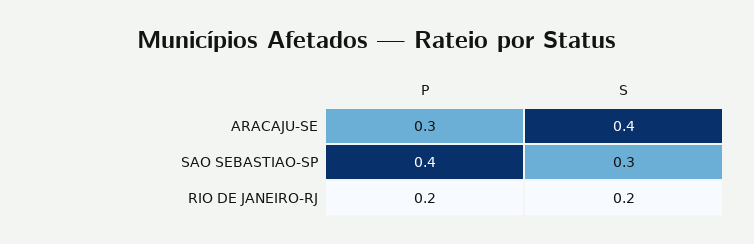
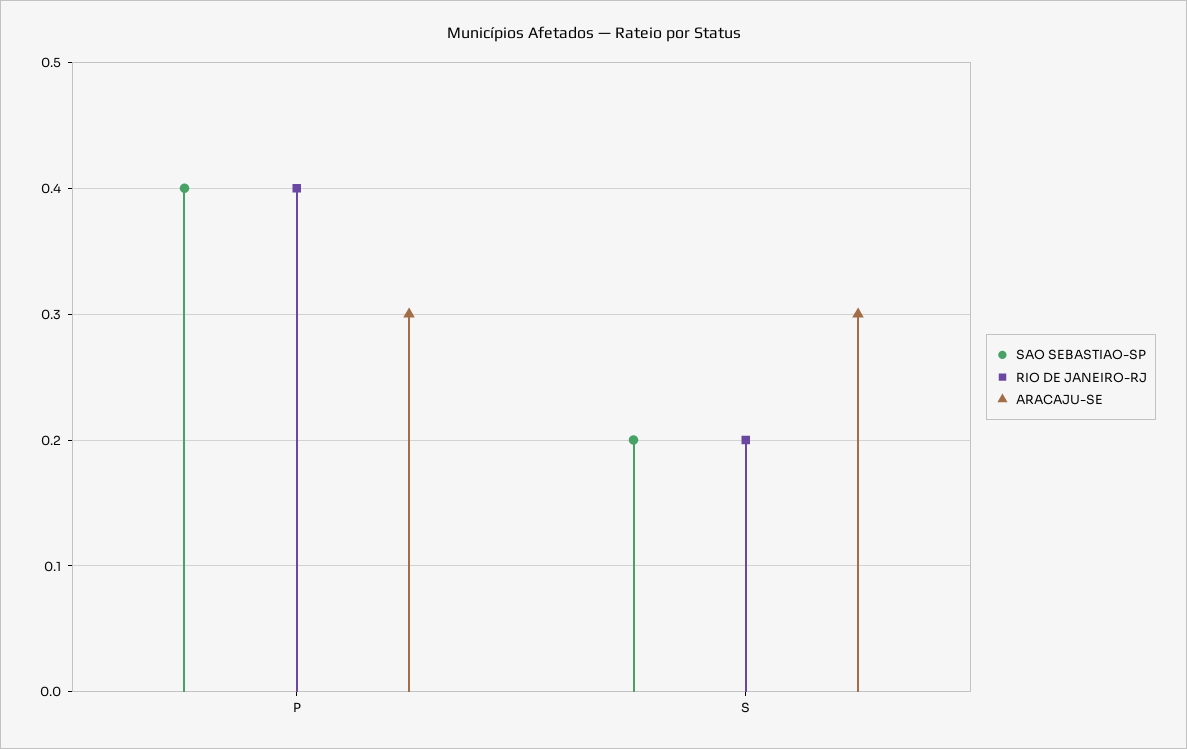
ARACAJU-SE, S: 0.4 -> 0.3
SAO SEBASTIAO-SP, S: 0.3 -> 0.2
RIO DE JANEIRO-RJ, P: 0.2 -> 0.4

